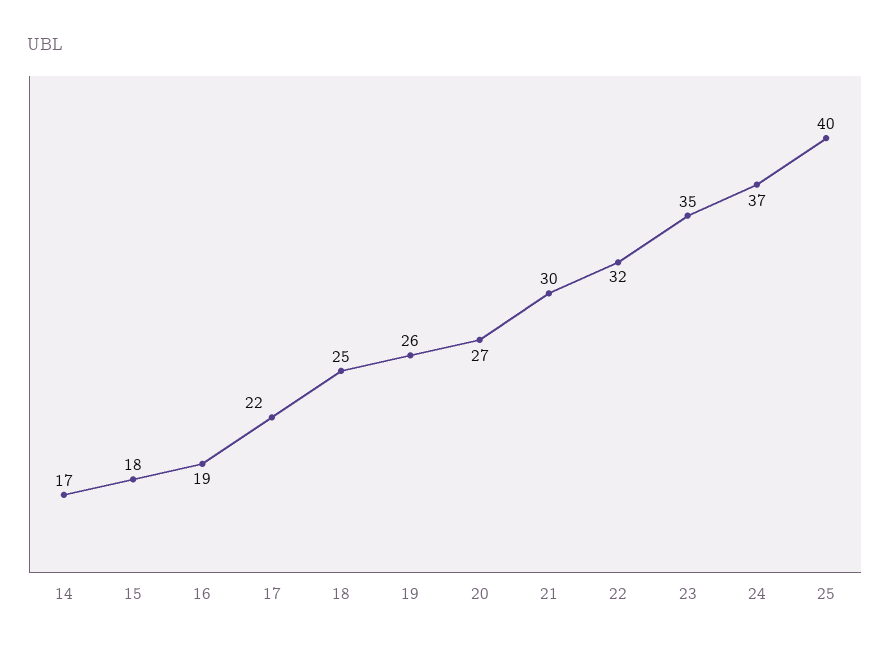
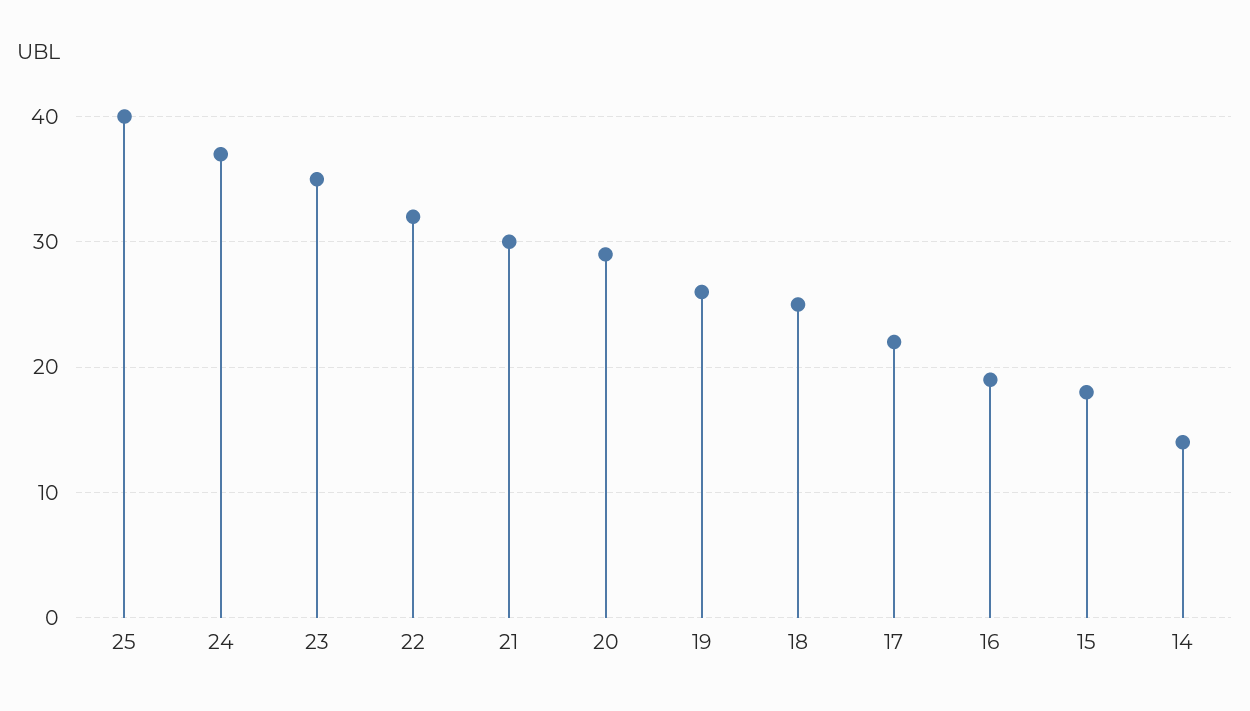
14: 17 -> 14
20: 27 -> 29

